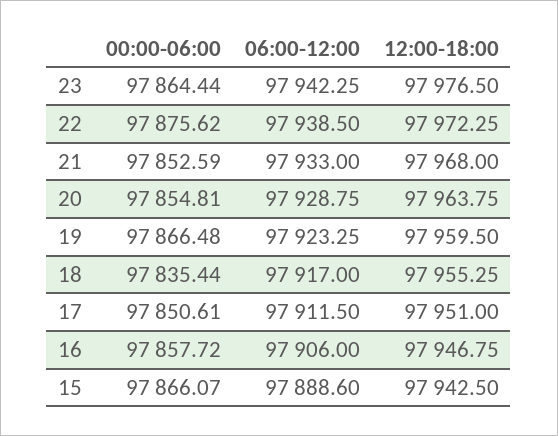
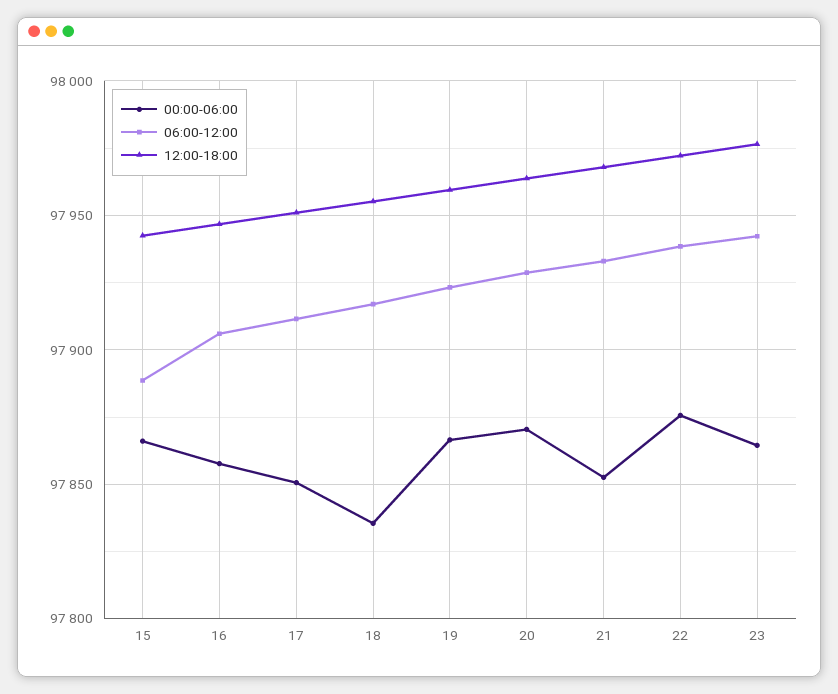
00:00-06:00, 20: 97854.81 -> 97870

